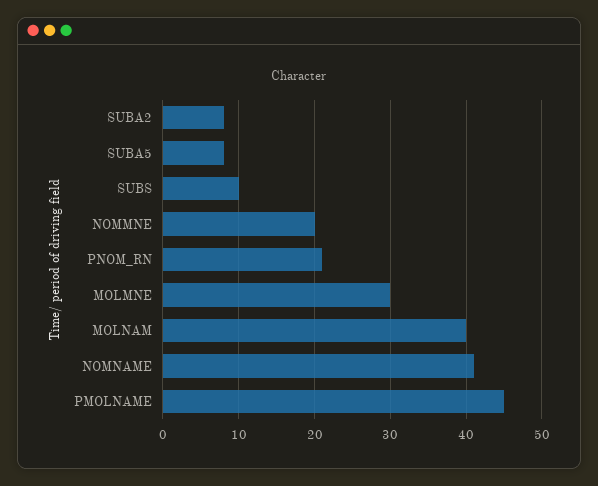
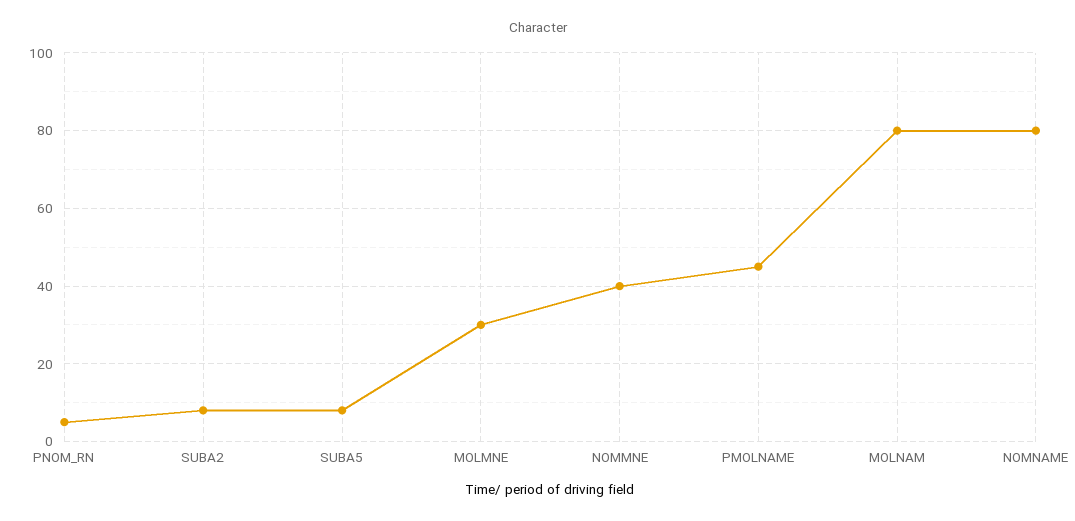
SUBS: 10 -> none
NOMMNE: 20 -> 40
PNOM_RN: 21 -> 5
MOLNAM: 40 -> 80
NOMNAME: 41 -> 80

